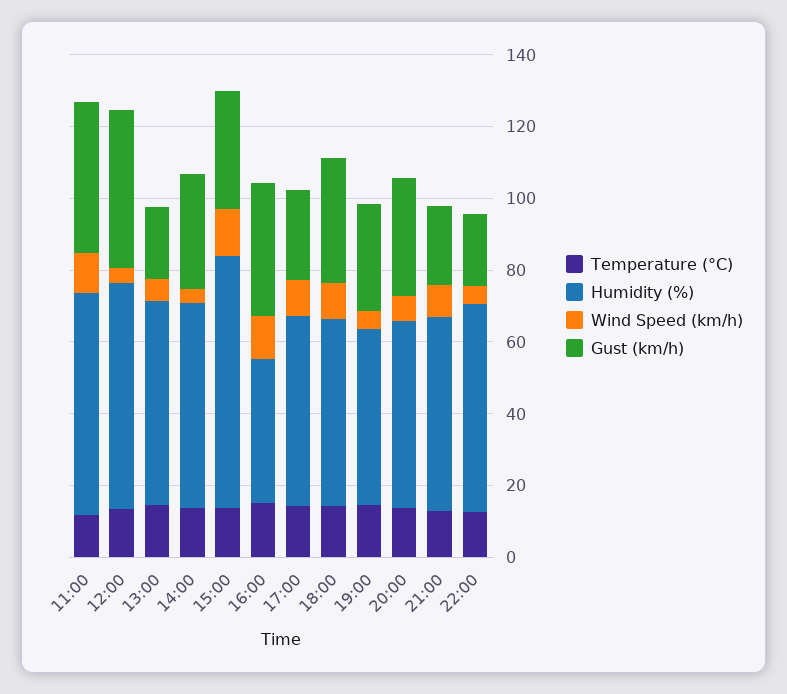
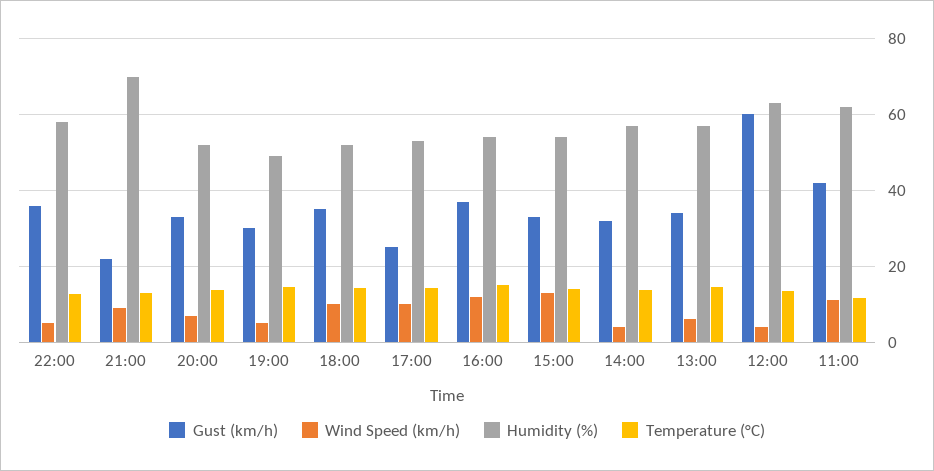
Gust (km/h), 12:00: 45 -> 60
Gust (km/h), 13:00: 20 -> 34
Humidity (%), 15:00: 70 -> 54
Humidity (%), 16:00: 40 -> 54
Humidity (%), 21:00: 55 -> 70
Gust (km/h), 22:00: 20 -> 36

